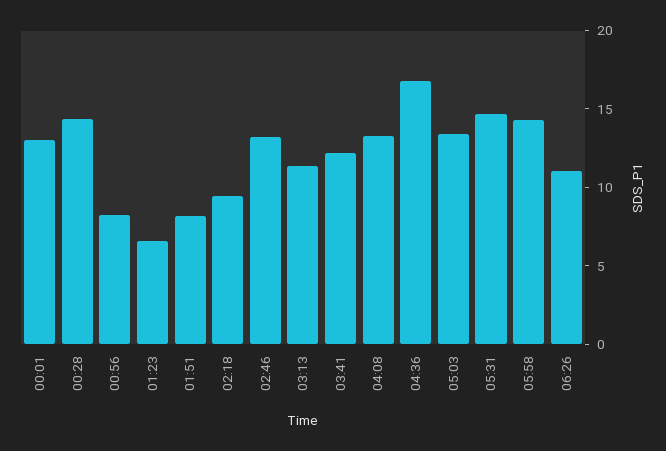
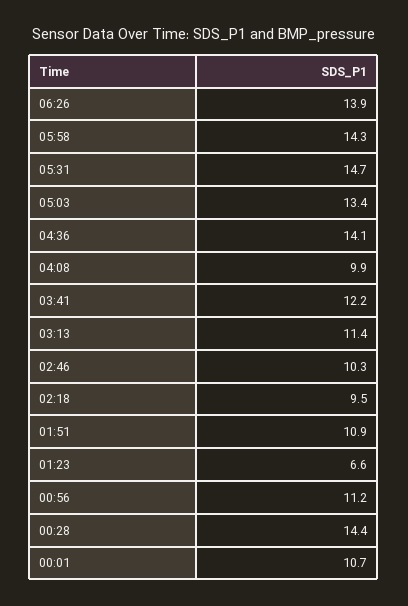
00:01: 13 -> 10.7
00:56: 8 -> 11.2
01:51: 8 -> 10.9
02:46: 13 -> 10.3
04:08: 13 -> 9.9
04:36: 17 -> 14.1
06:26: 11 -> 13.9

